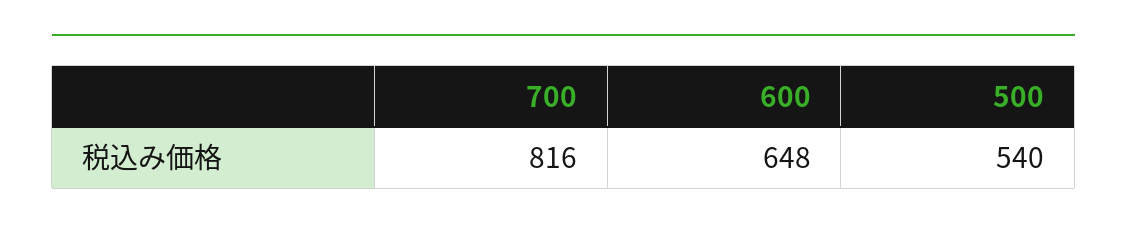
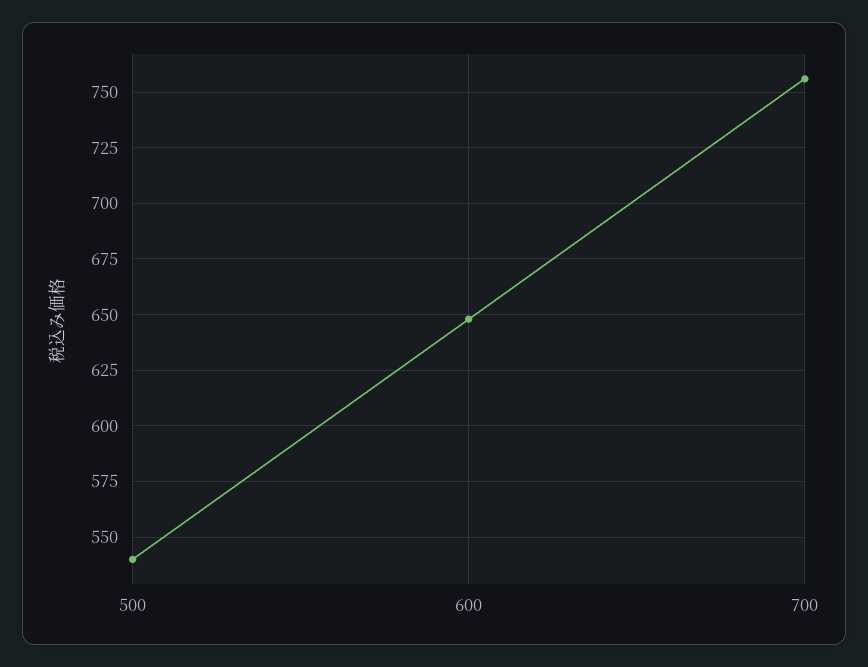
700: 816 -> 755

